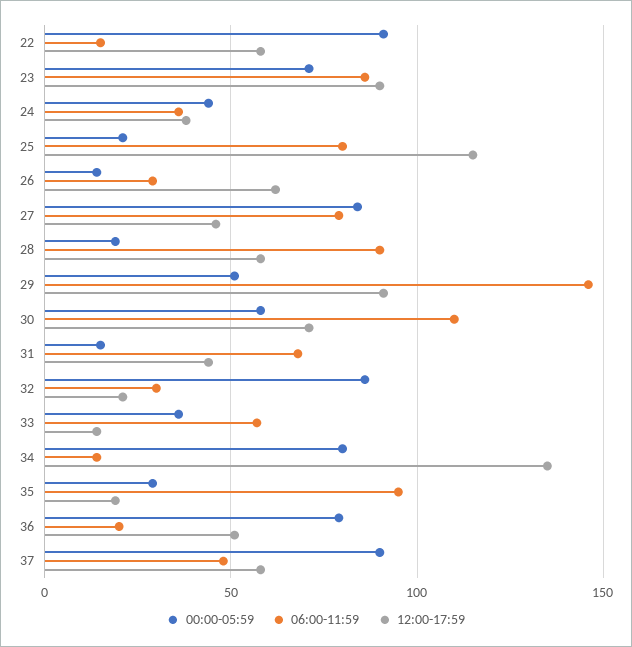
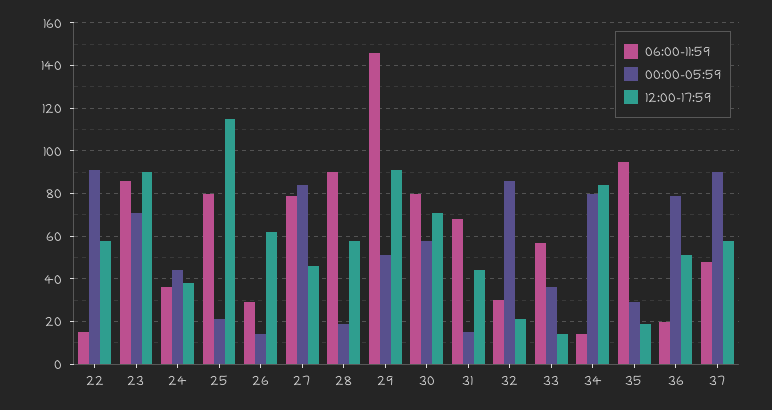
06:00-11:59, 30: 110 -> 80
12:00-17:59, 34: 135 -> 85

